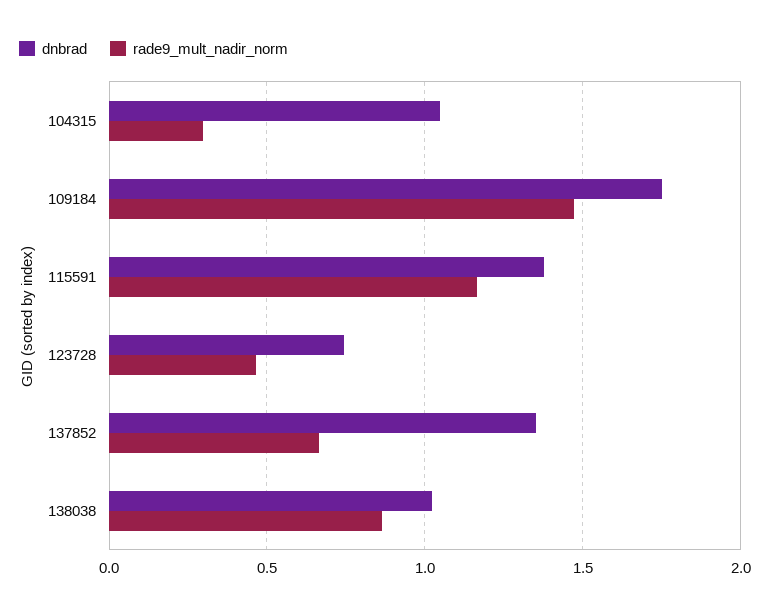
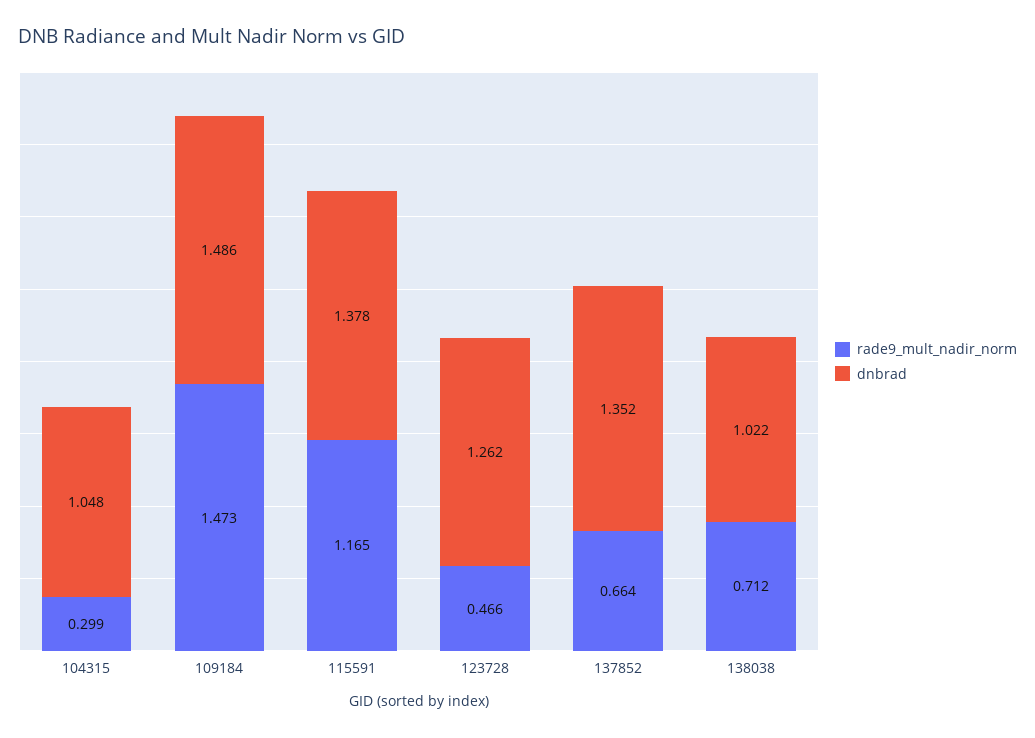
dnbrad, 109184: 1.75 -> 1.486
dnbrad, 123728: 0.75 -> 1.262
rade9_mult_nadir_norm, 138038: 0.85 -> 0.712

